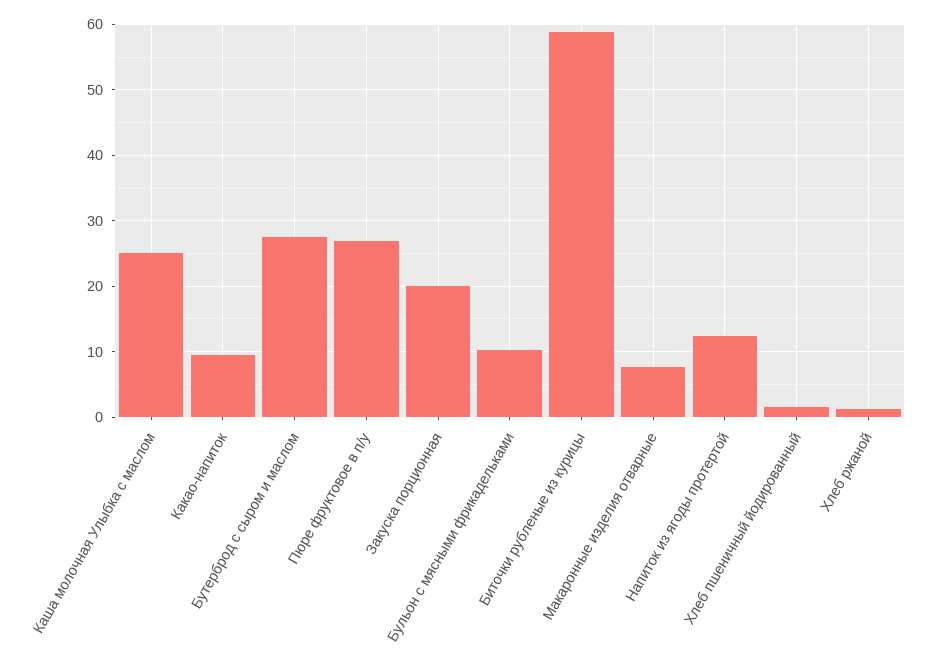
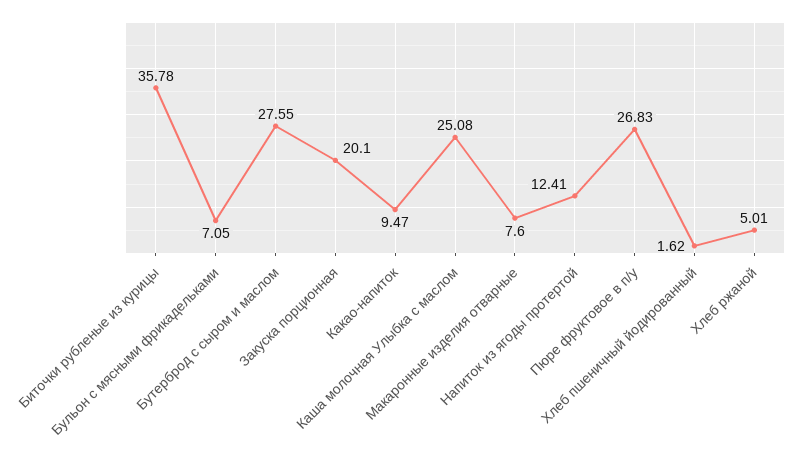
Бульон с мясными фрикадельками: 10 -> 7.05
Биточки рубленые из курицы: 59 -> 35.78
Хлеб ржаной: 1 -> 5.01

